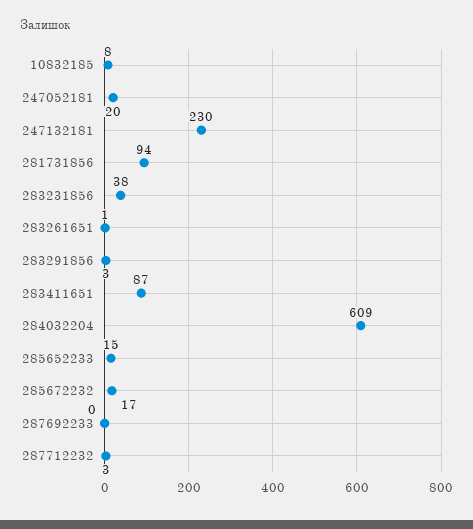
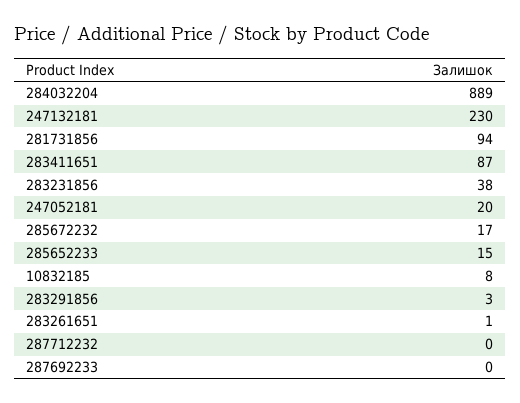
284032204: 609 -> 889
287712232: 3 -> 0

